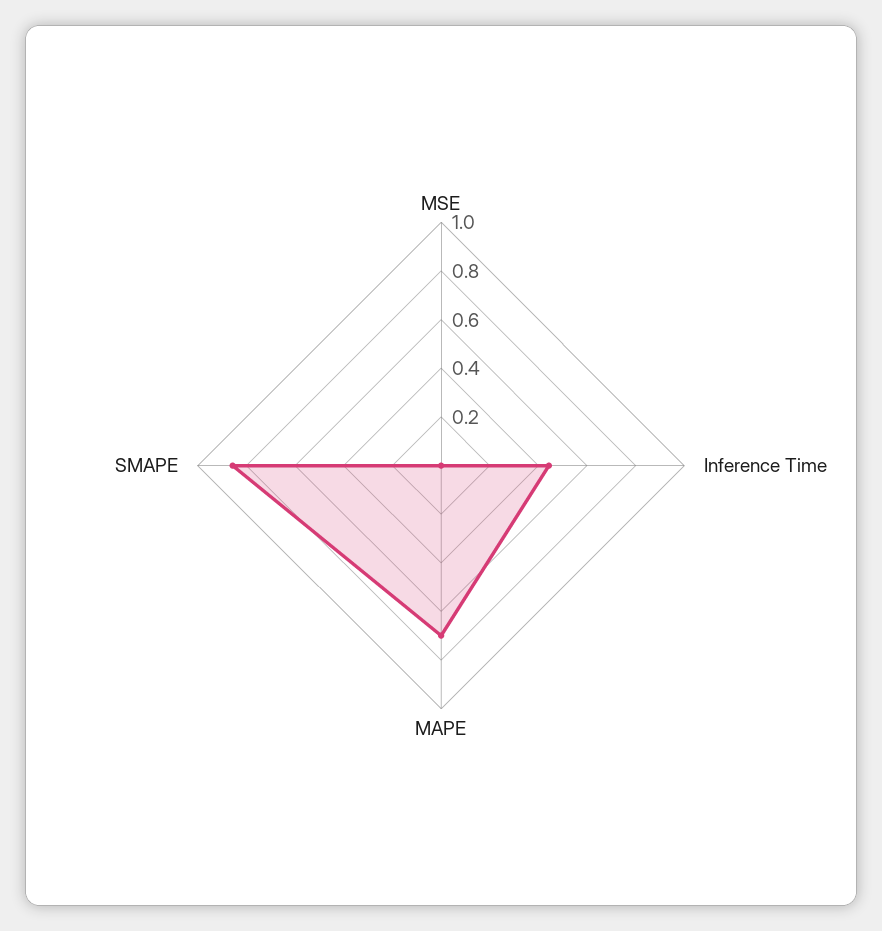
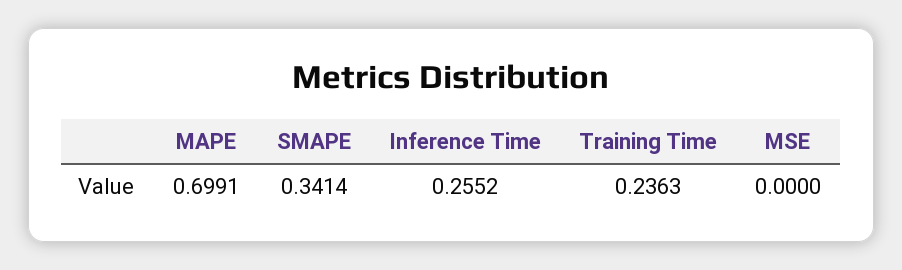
Inference Time: 0.45 -> 0.2552
SMAPE: 0.85 -> 0.3414
Training Time: none -> 0.2363

